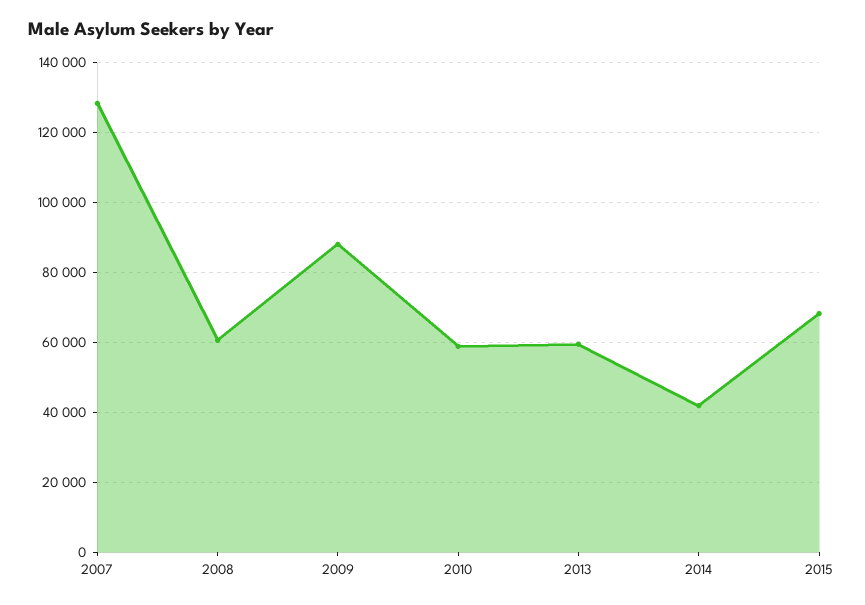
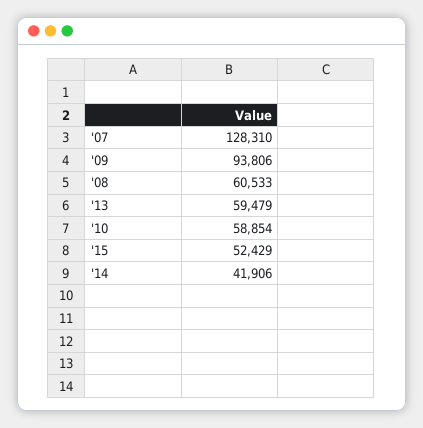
2009: 88000 -> 93806
2015: 68000 -> 52429

